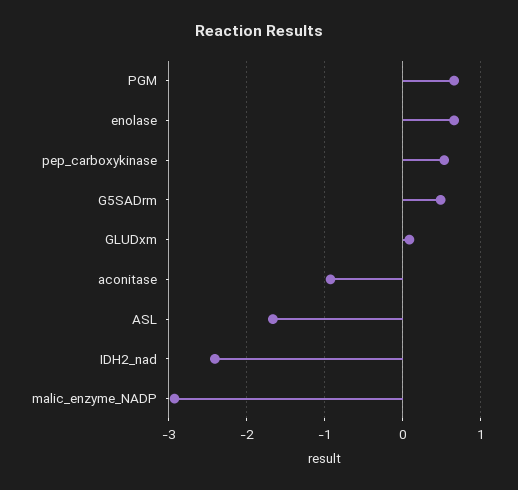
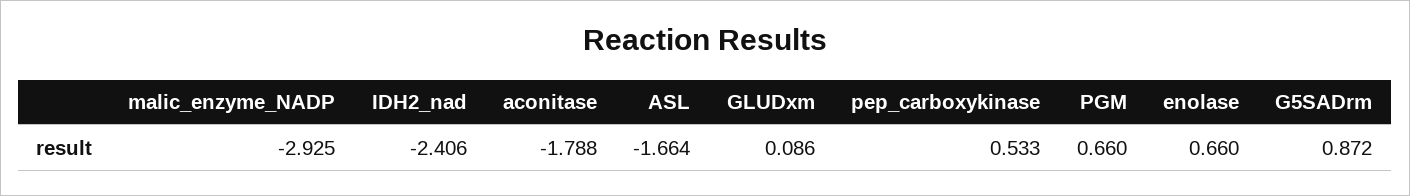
G5SADrm: 0.5 -> 0.872
aconitase: -0.9 -> -1.788

